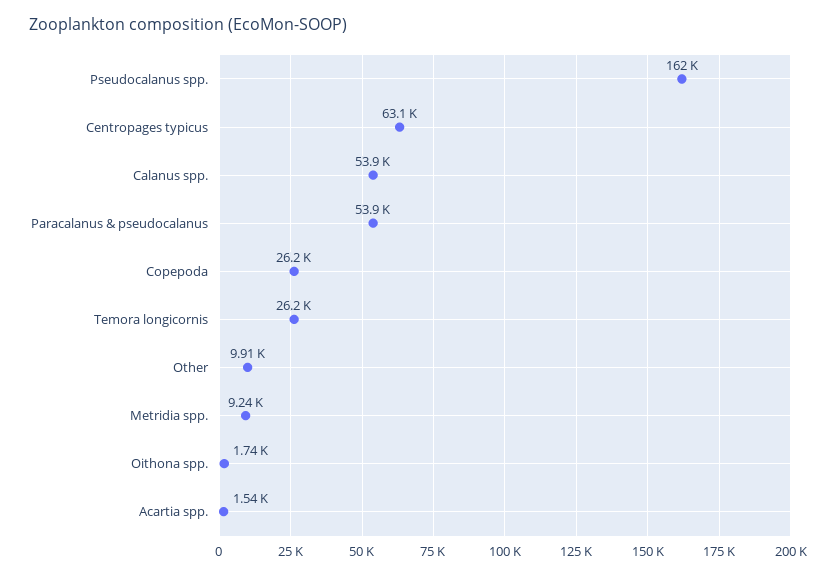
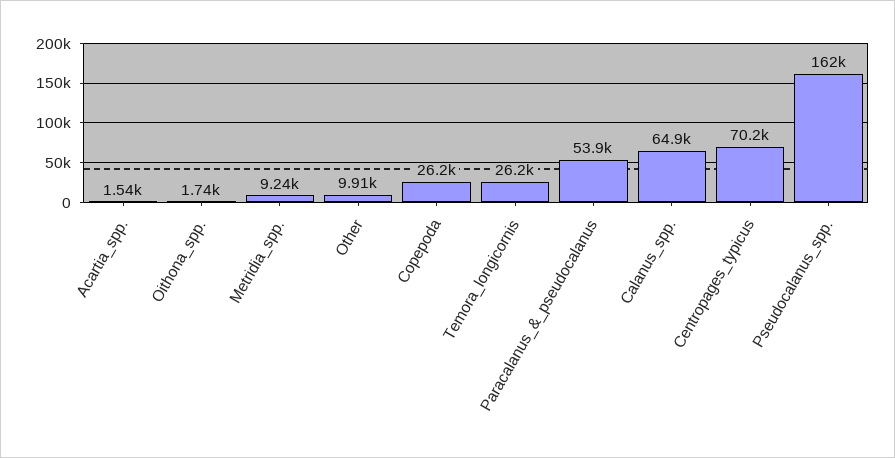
Centropages typicus: 63100 -> 70200
Calanus spp.: 53900 -> 64900

